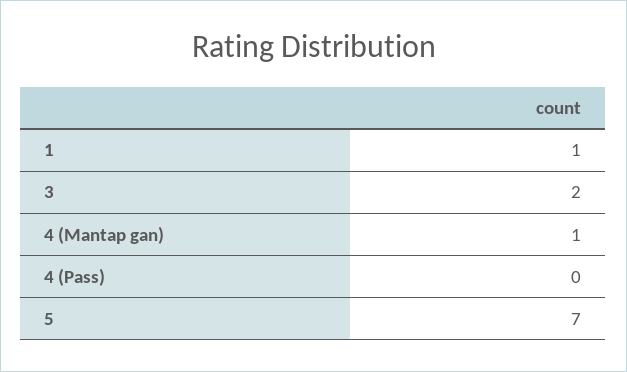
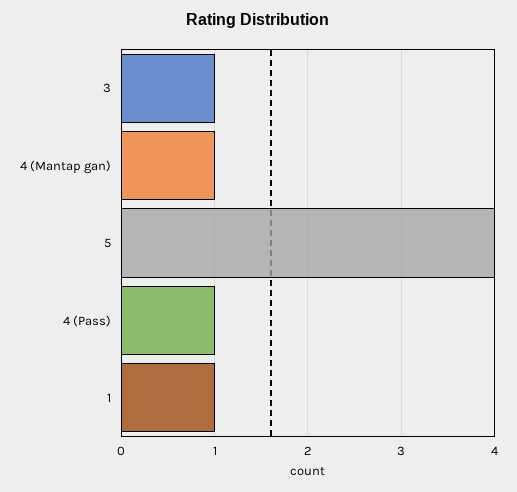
3: 2 -> 1
4 (Pass): 0 -> 1
5: 7 -> 4

